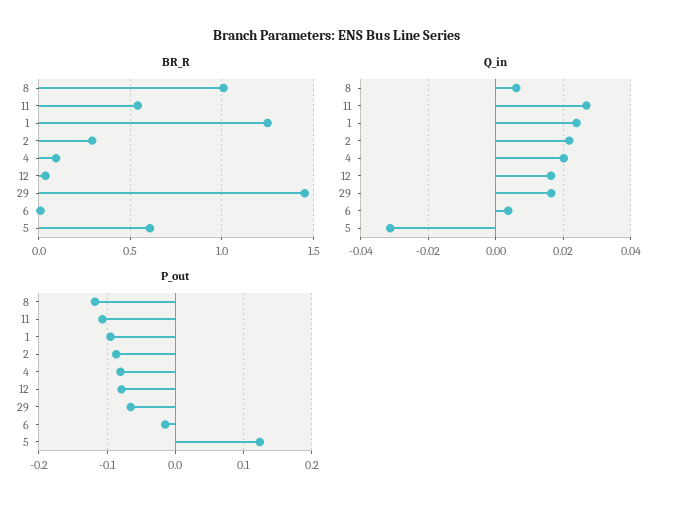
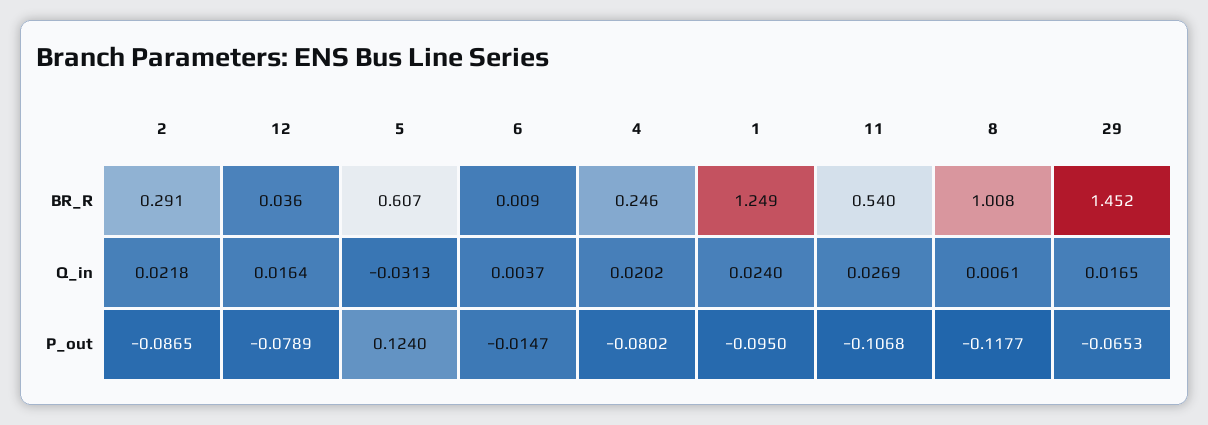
BR_R, 4: 0.1 -> 0.246

